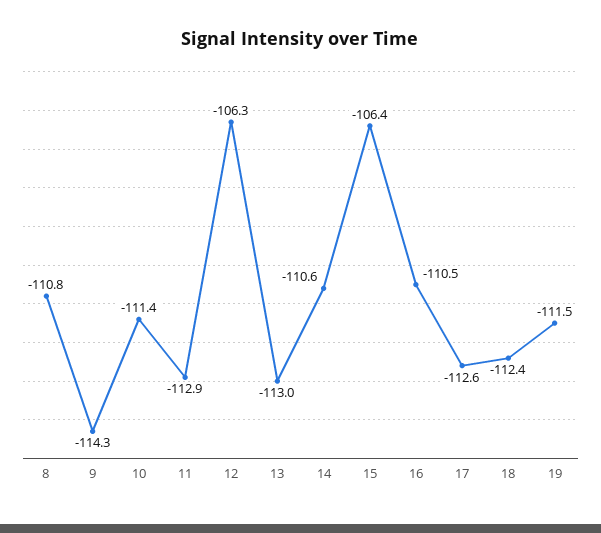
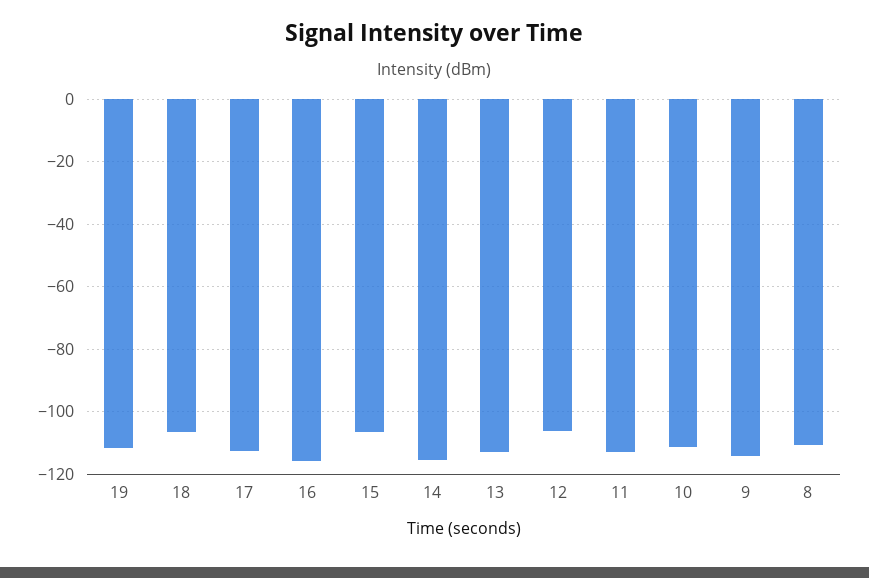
14: -110.6 -> -116
16: -110.5 -> -116
18: -112.4 -> -106

